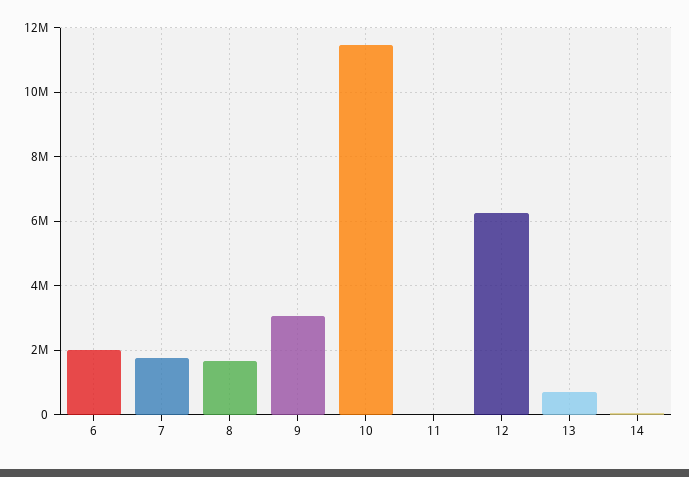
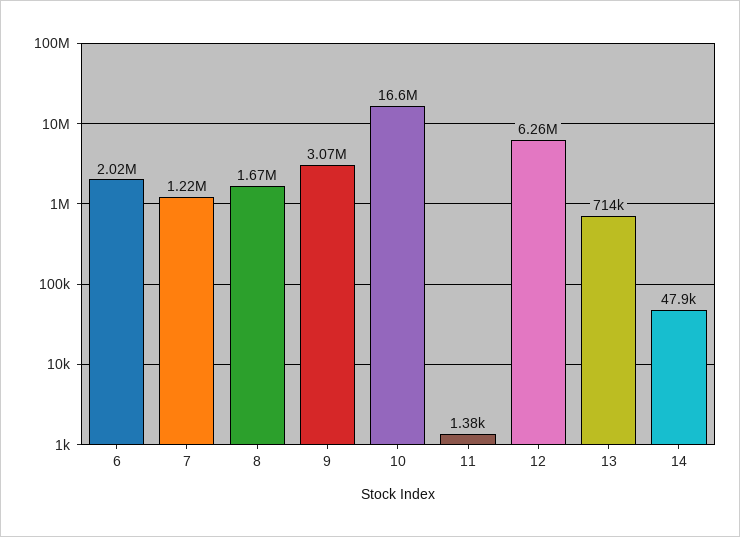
7: 1800000 -> 1220000
10: 11400000 -> 16600000

